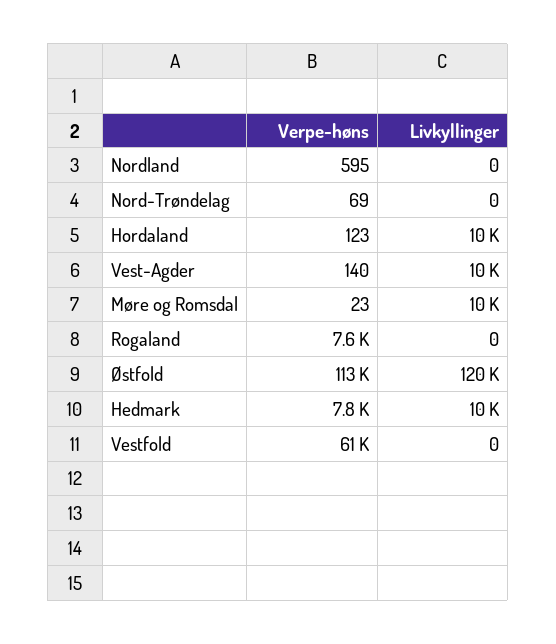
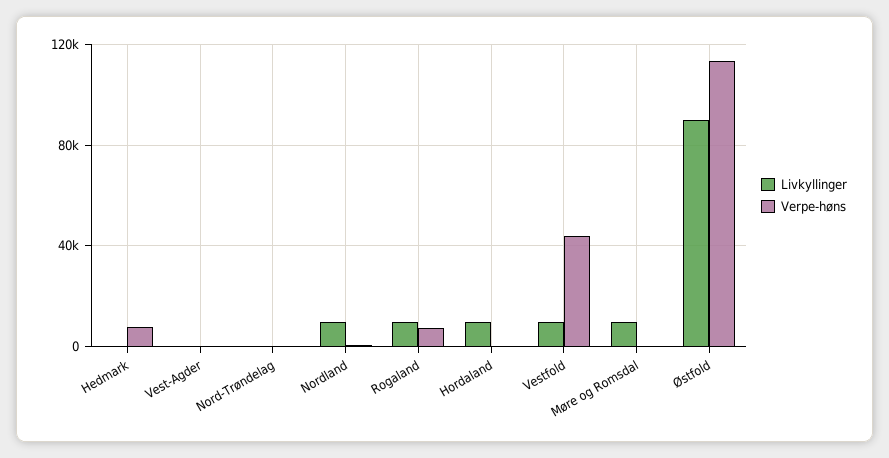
Livkyllinger, Nordland: 0 -> 10000
Livkyllinger, Vest-Agder: 10000 -> 0
Livkyllinger, Rogaland: 0 -> 10000
Livkyllinger, Østfold: 120000 -> 90000
Livkyllinger, Hedmark: 10000 -> 0
Verpe-høns, Vestfold: 61000 -> 45000
Livkyllinger, Vestfold: 0 -> 10000

